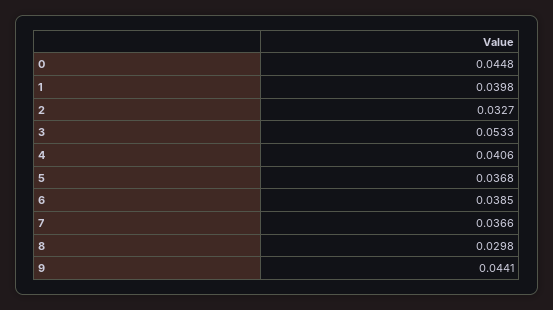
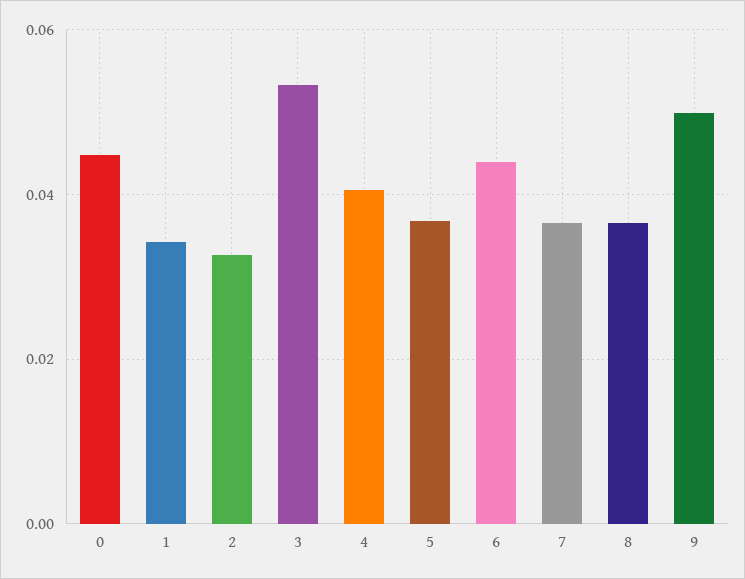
1: 0.0398 -> 0.034
6: 0.0385 -> 0.044
8: 0.0298 -> 0.036
9: 0.0441 -> 0.05

